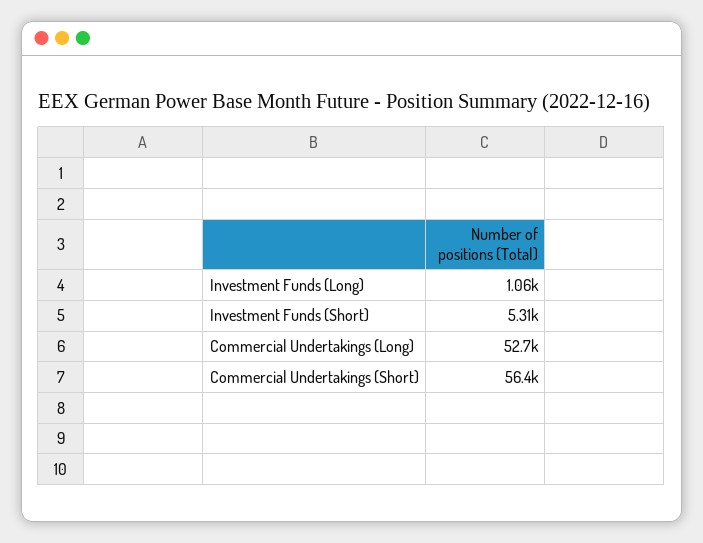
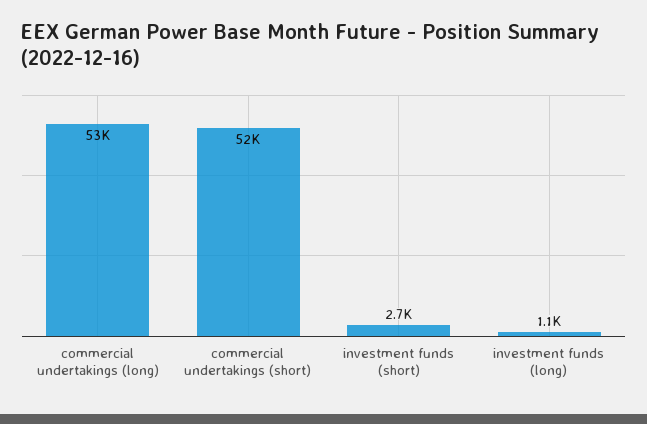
Investment Funds (Short): 5310 -> 2700
Commercial Undertakings (Short): 56400 -> 52000

